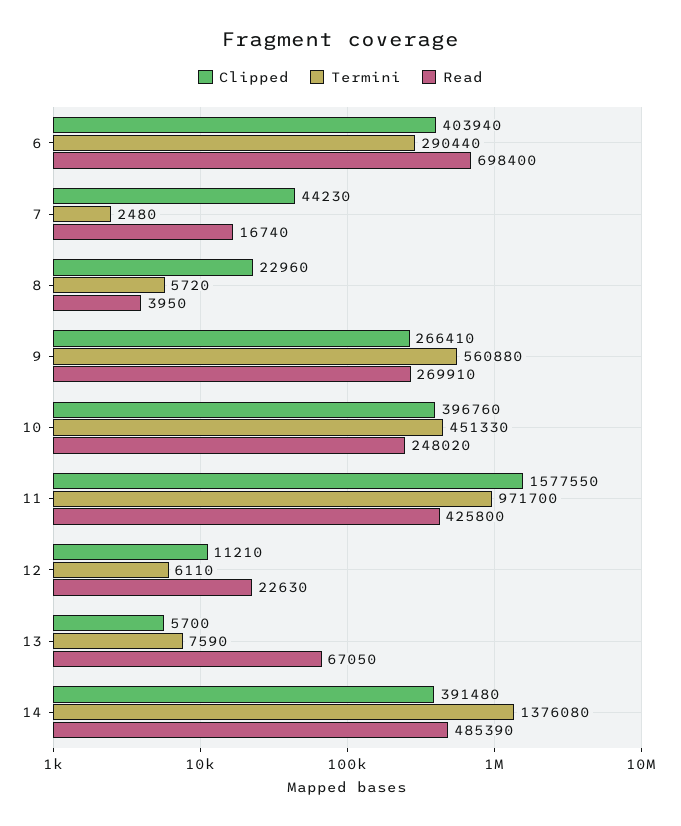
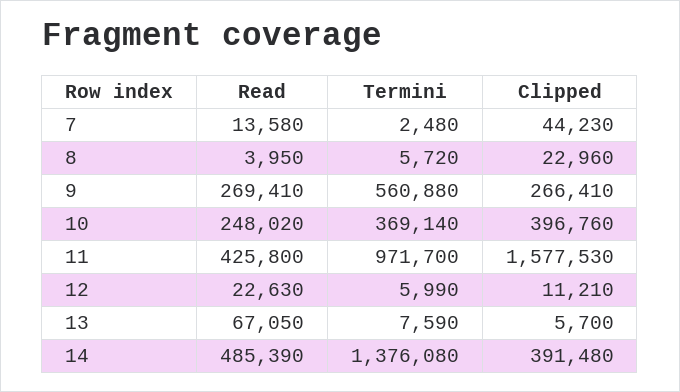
Clipped, 6: 403940 -> none
Termini, 6: 290440 -> none
Read, 6: 698400 -> none
Read, 7: 16740 -> 13580
Read, 9: 269910 -> 269410
Termini, 10: 451330 -> 369140
Clipped, 11: 1577550 -> 1577530
Termini, 12: 6110 -> 5990

